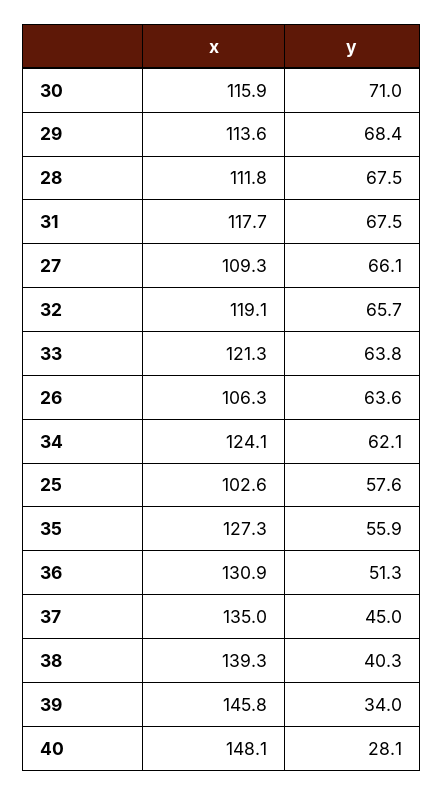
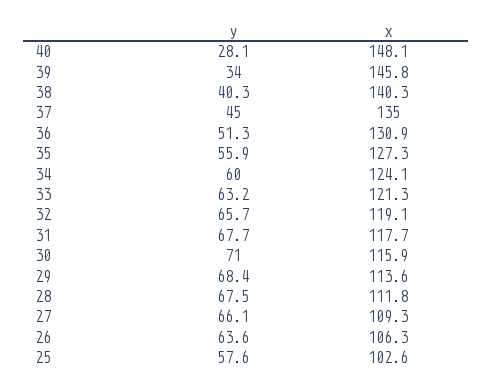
y, 31: 67.5 -> 67.7
y, 33: 63.8 -> 63.2
y, 34: 62.1 -> 60
x, 38: 139.3 -> 140.3

